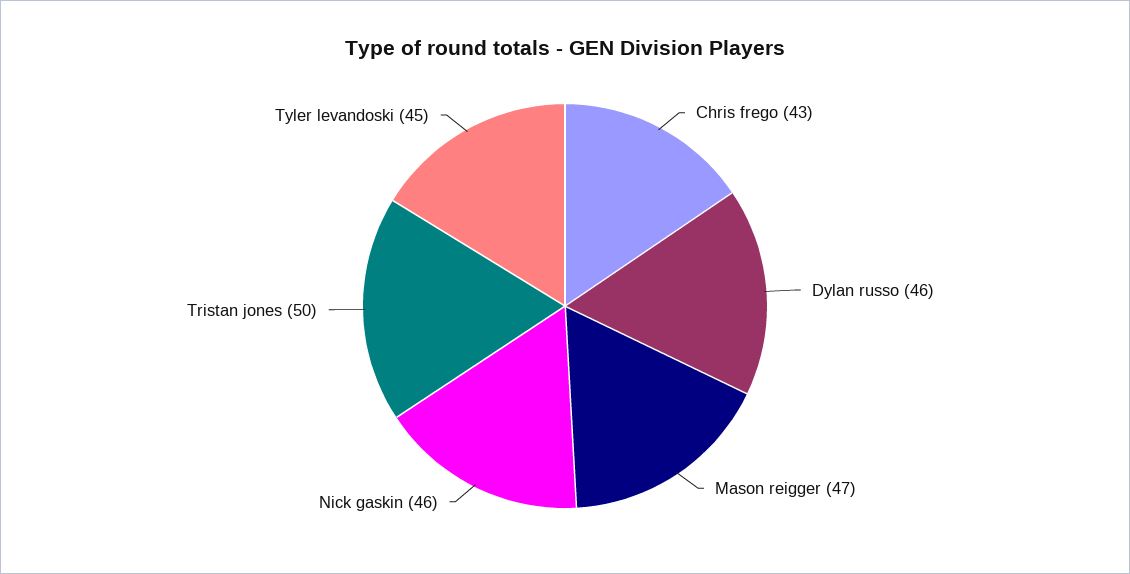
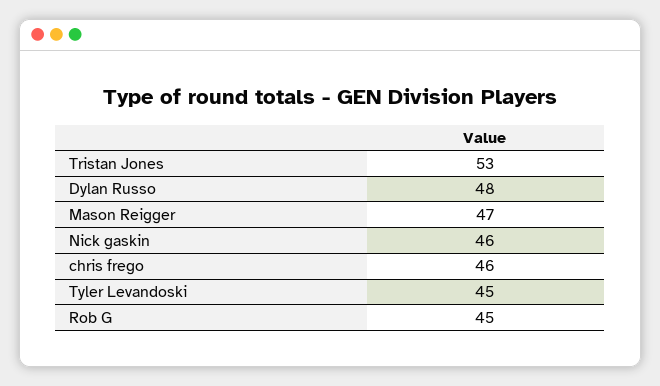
Chris frego: 43 -> 46
Dylan russo: 46 -> 48
Tristan jones: 50 -> 53
Rob G: none -> 45

